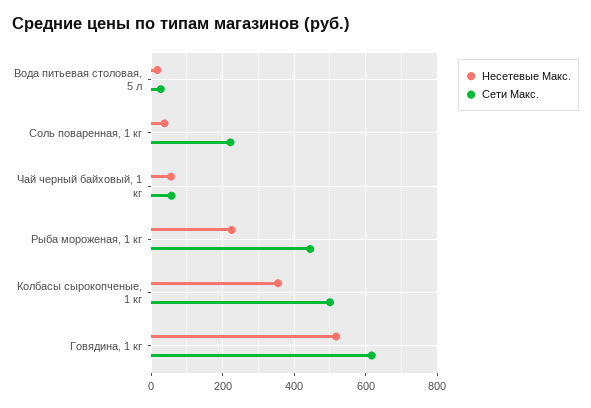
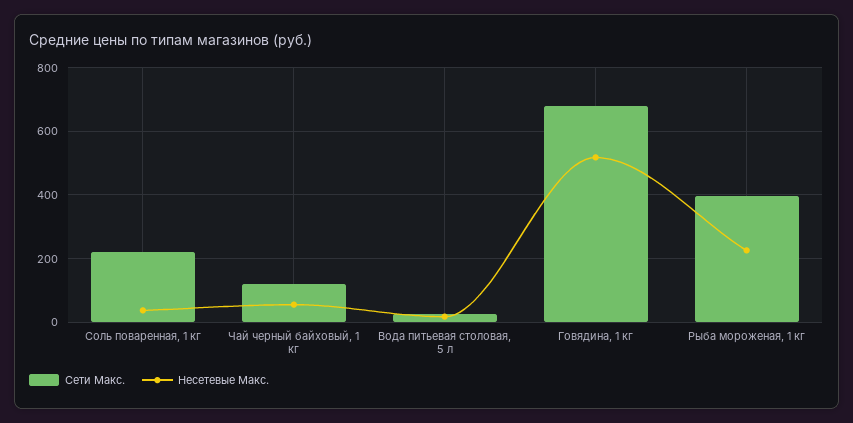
Сети Макс., Чай черный байховый, 1 кг: 60 -> 120
Сети Макс., Рыба мороженая, 1 кг: 440 -> 400
Несетевые Макс., Колбасы сырокопченые, 1 кг: 360 -> none
Сети Макс., Колбасы сырокопченые, 1 кг: 500 -> none
Сети Макс., Говядина, 1 кг: 620 -> 680

